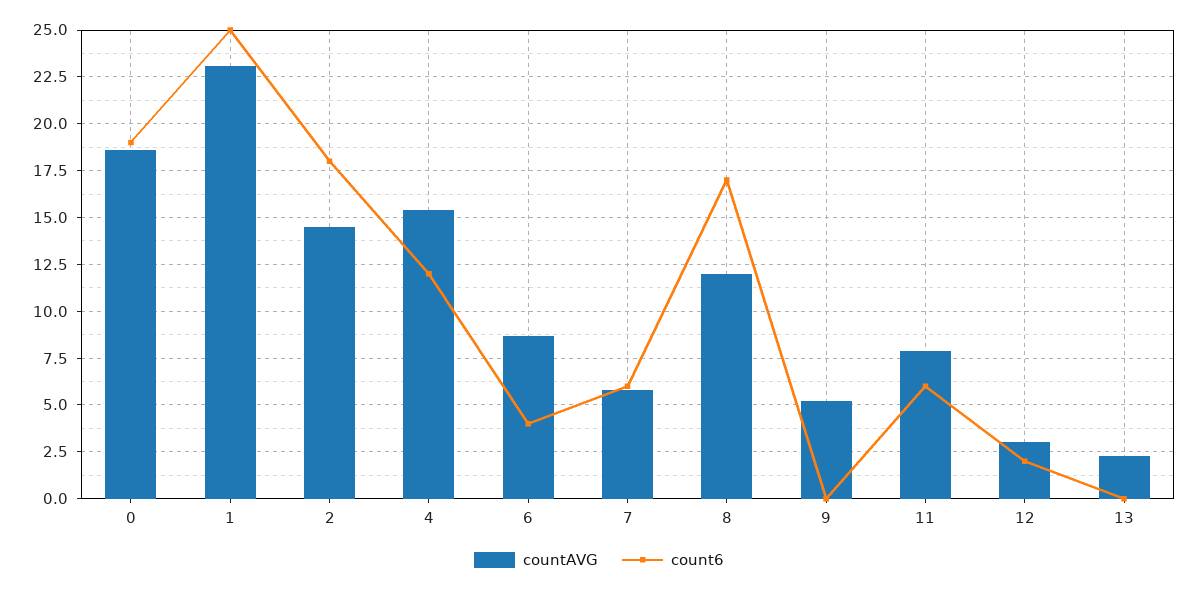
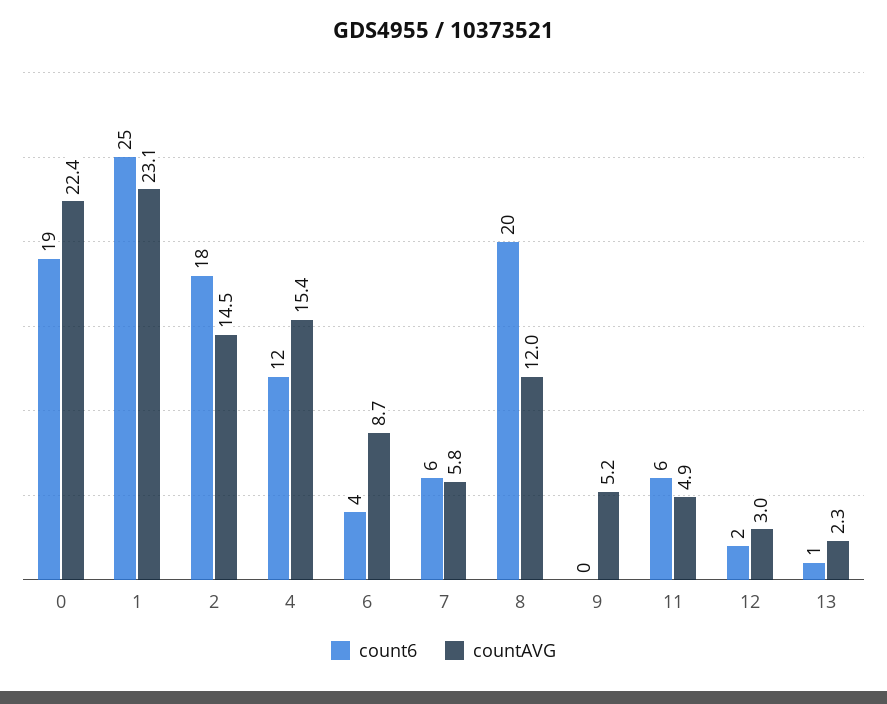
countAVG, 0: 18.5 -> 22.4
count6, 8: 17 -> 20
countAVG, 11: 8 -> 4.9
count6, 13: 0 -> 1

